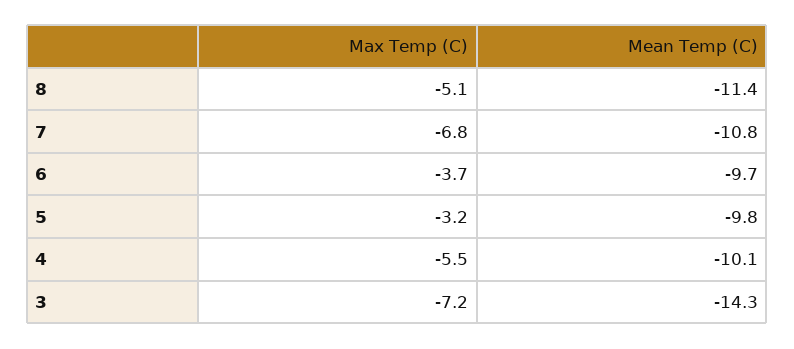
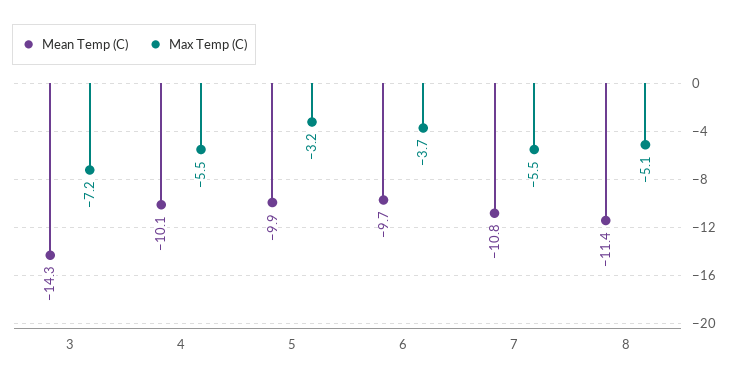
Max Temp (C), 7: -6.8 -> -5.5
Mean Temp (C), 5: -9.8 -> -9.9

